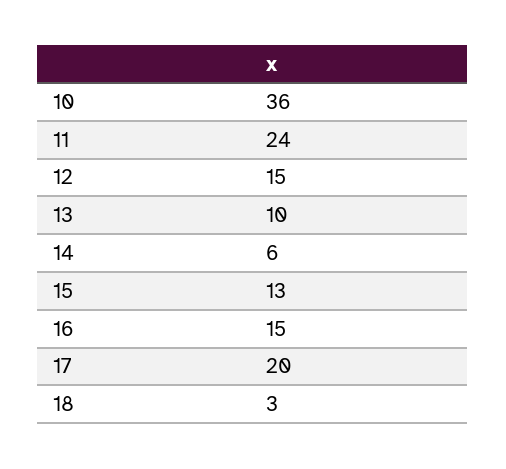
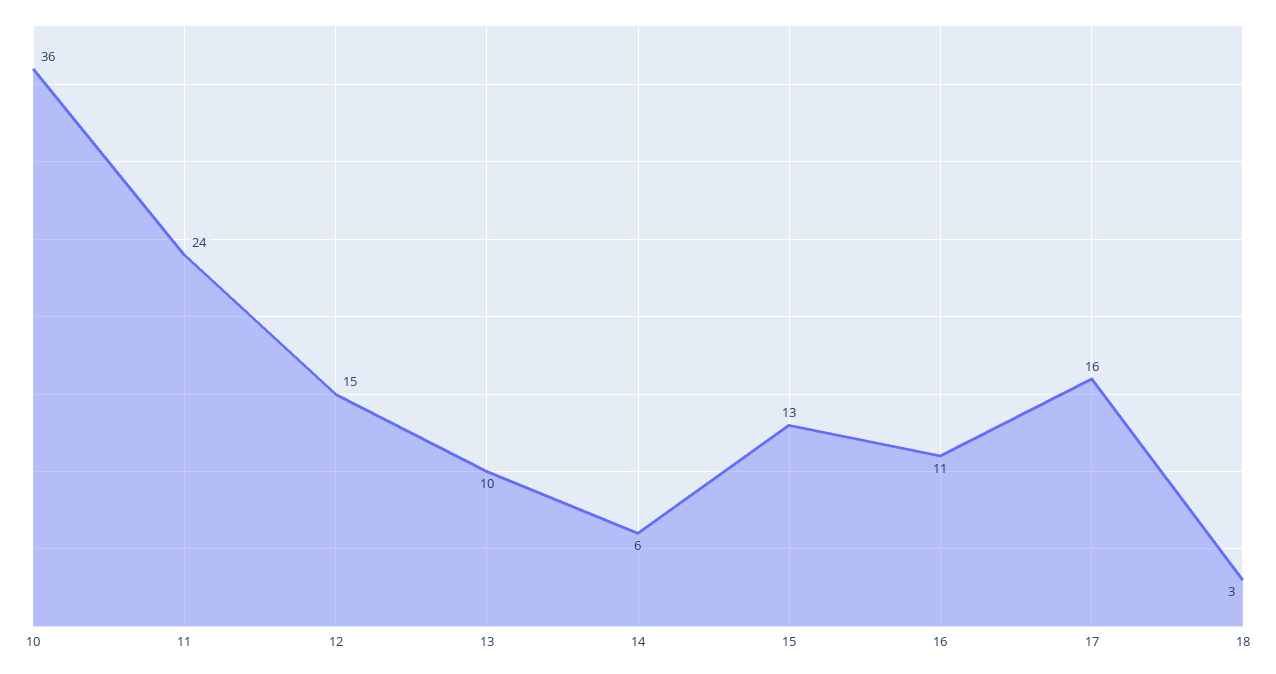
16: 15 -> 11
17: 20 -> 16

